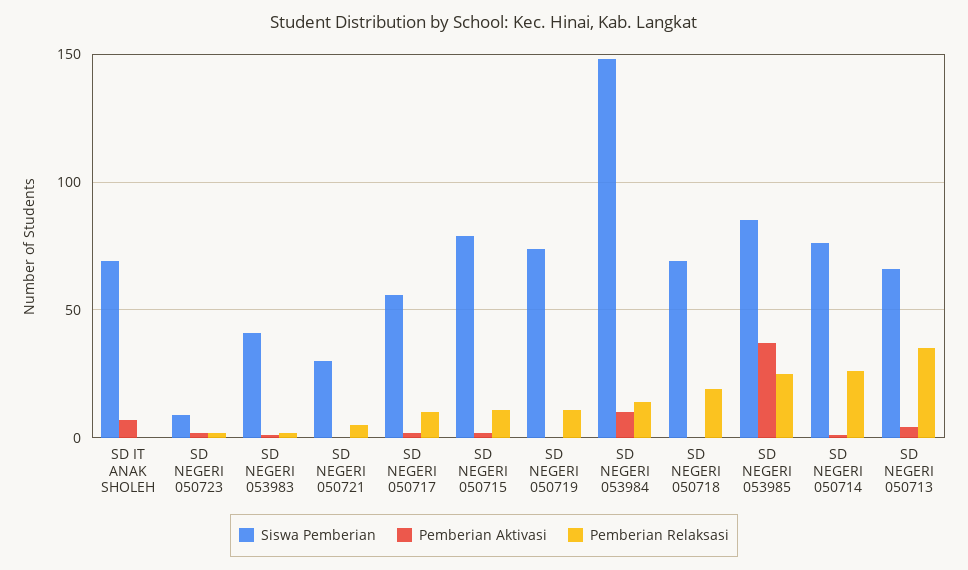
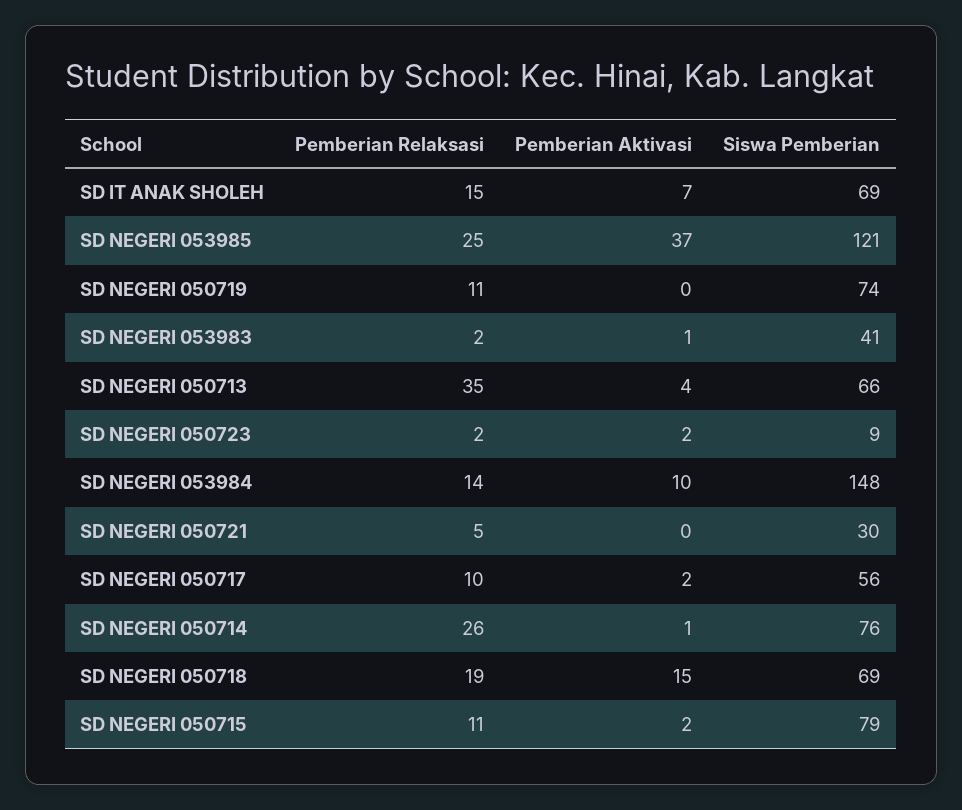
Pemberian Relaksasi, SD IT ANAK SHOLEH: 0 -> 15
Pemberian Aktivasi, SD NEGERI 050718: 0 -> 15
Siswa Pemberian, SD NEGERI 053985: 85 -> 121

